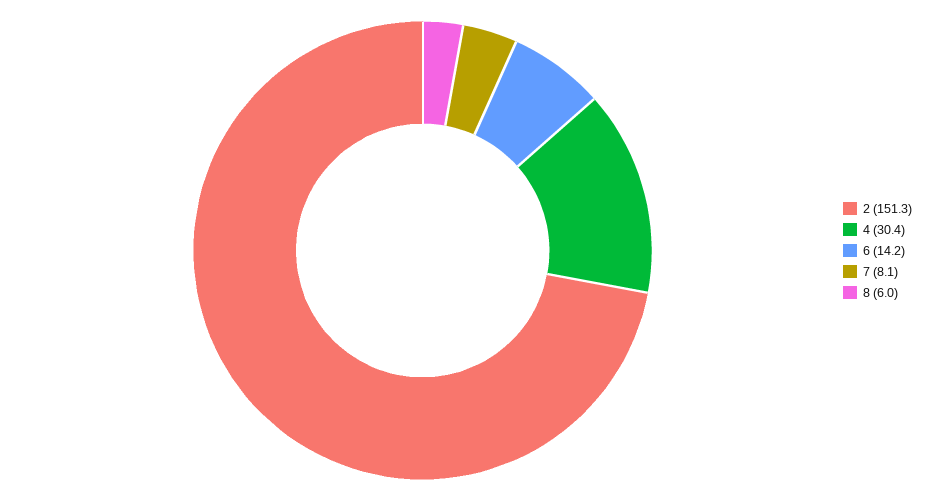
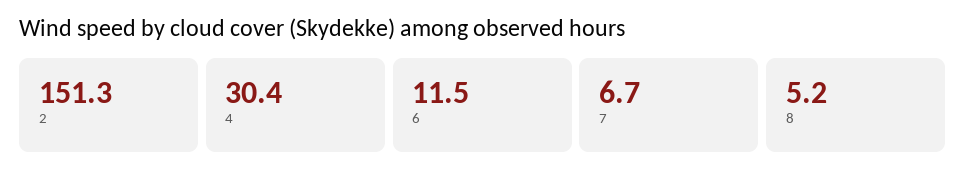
6: 14.2 -> 11.5
7: 8.1 -> 6.7
8: 6 -> 5.2

